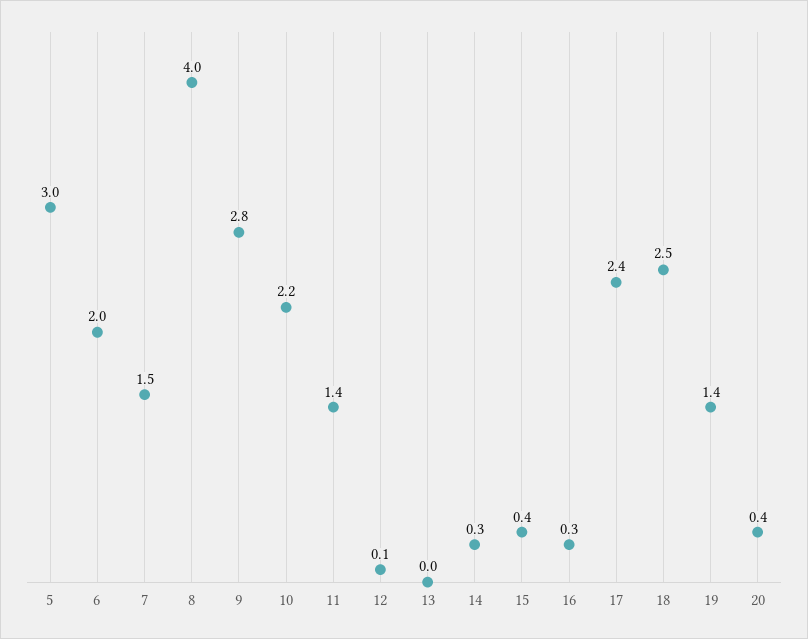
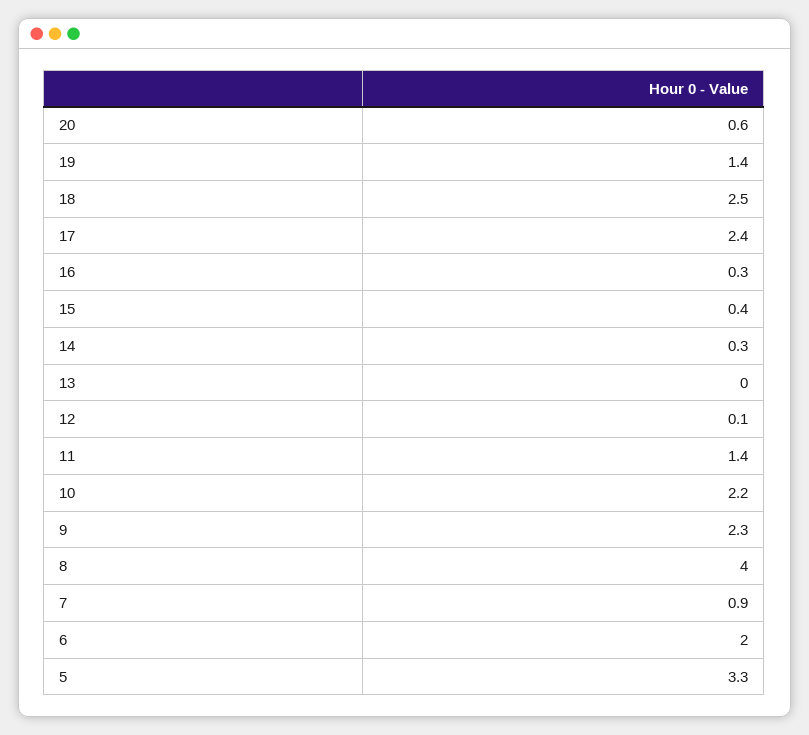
5: 3 -> 3.3
7: 1.5 -> 0.9
9: 2.8 -> 2.3
20: 0.4 -> 0.6

